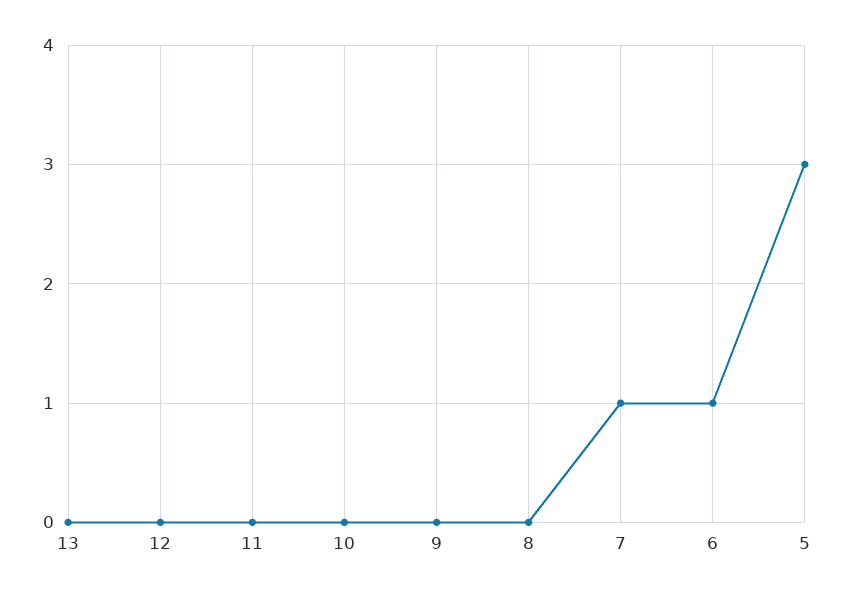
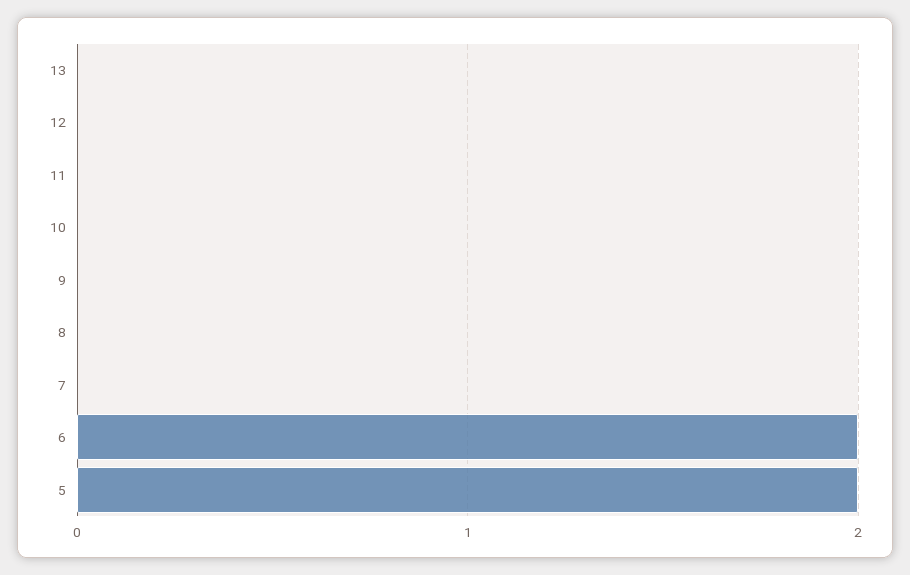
7: 1 -> 0
6: 1 -> 2
5: 3 -> 2

